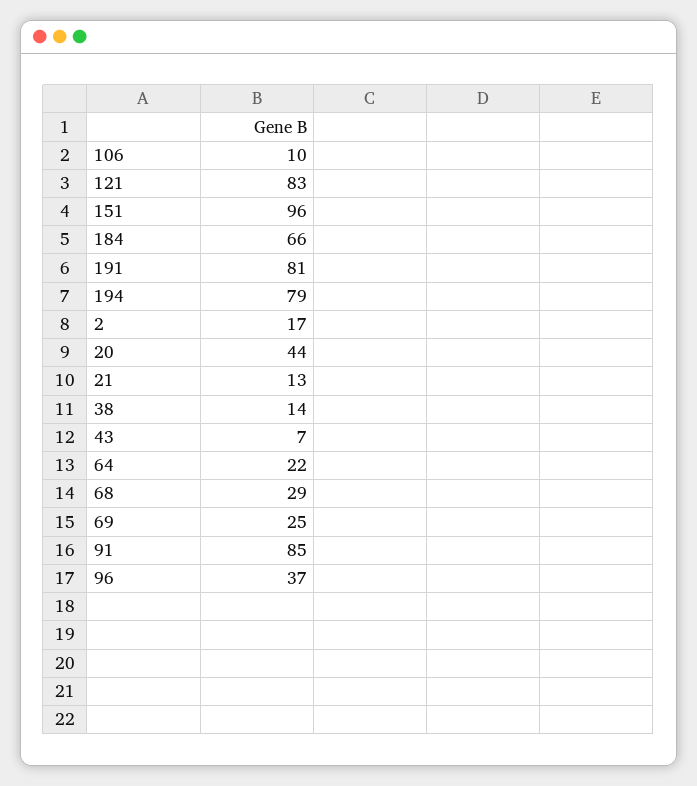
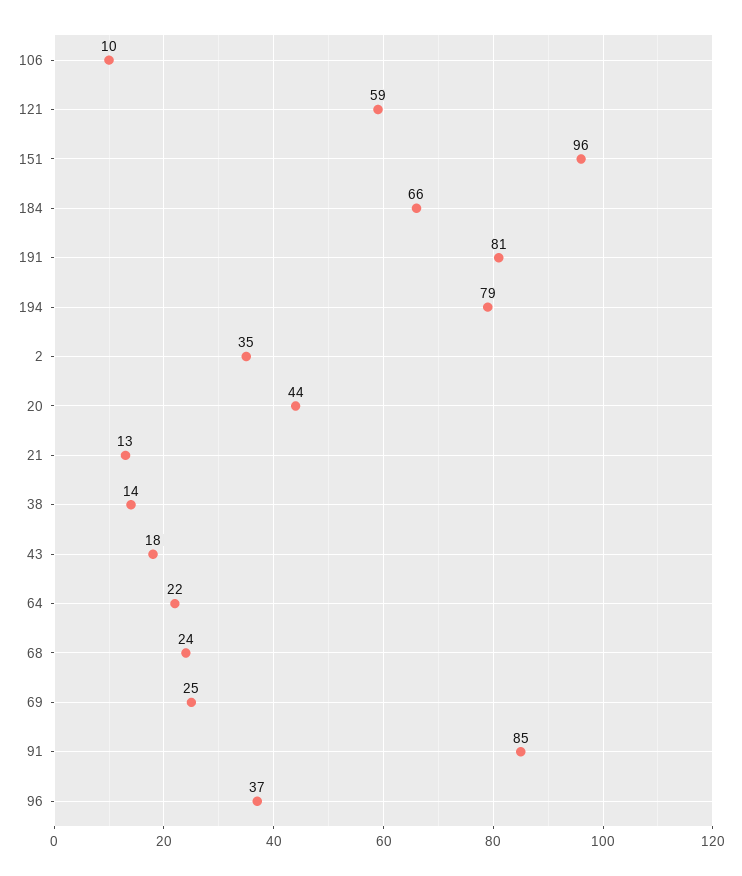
121: 83 -> 59
2: 17 -> 35
43: 7 -> 18
68: 29 -> 24

